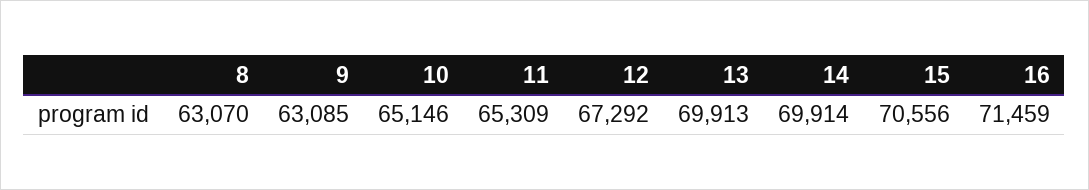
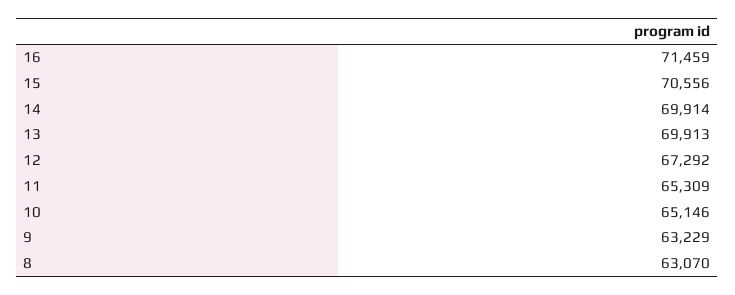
9: 63085 -> 63229

